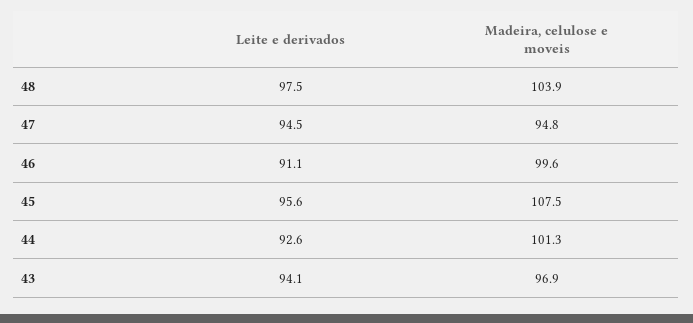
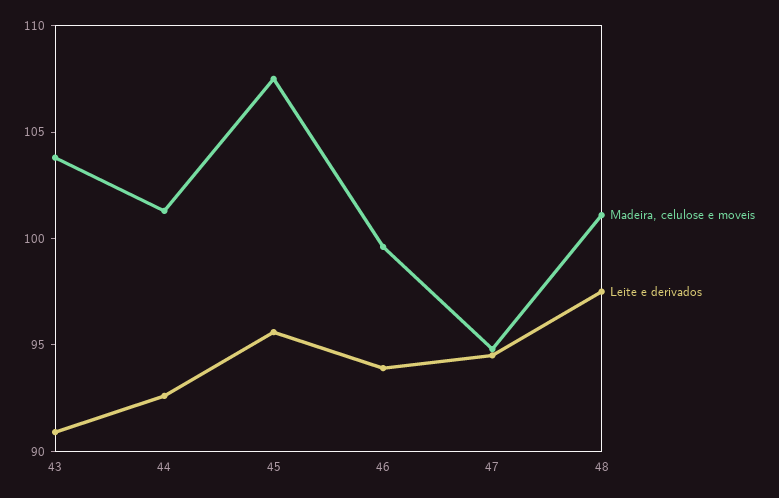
Madeira, celulose e moveis, 48: 103.9 -> 101
Leite e derivados, 46: 91.1 -> 94
Leite e derivados, 43: 94.1 -> 91
Madeira, celulose e moveis, 43: 96.9 -> 104

